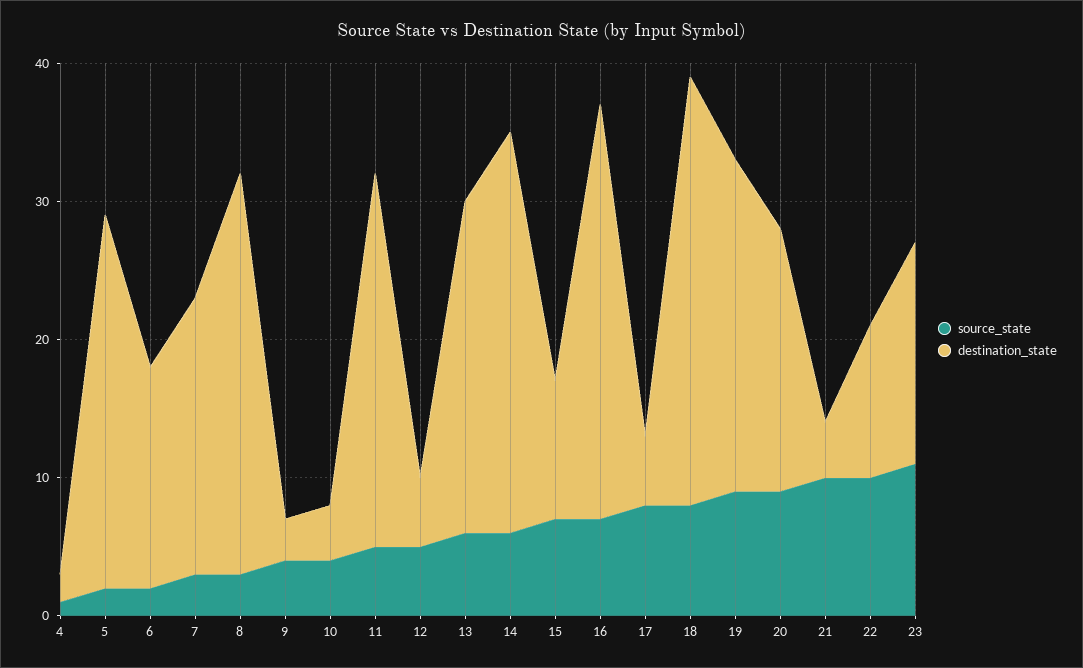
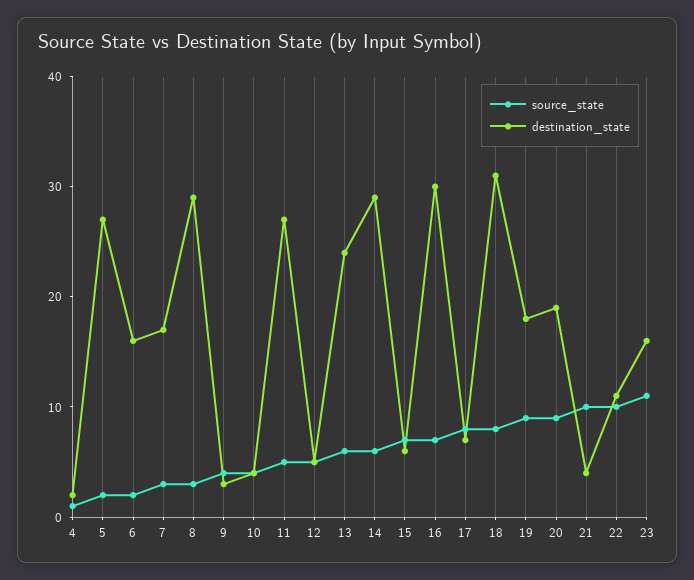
destination_state, 7: 20 -> 17
destination_state, 15: 10 -> 6
destination_state, 17: 5 -> 7
destination_state, 19: 24 -> 18

